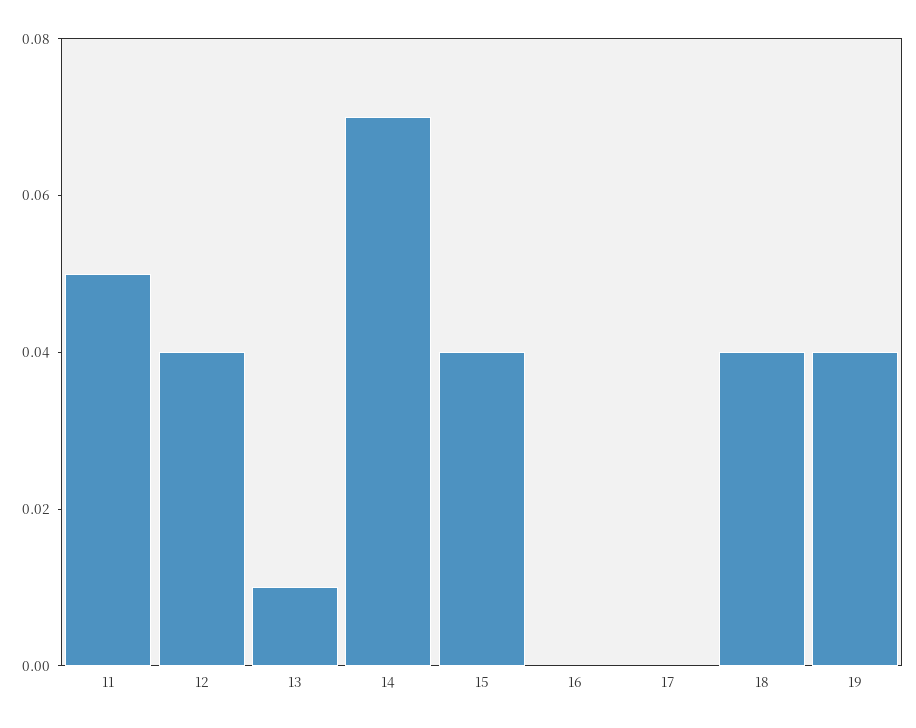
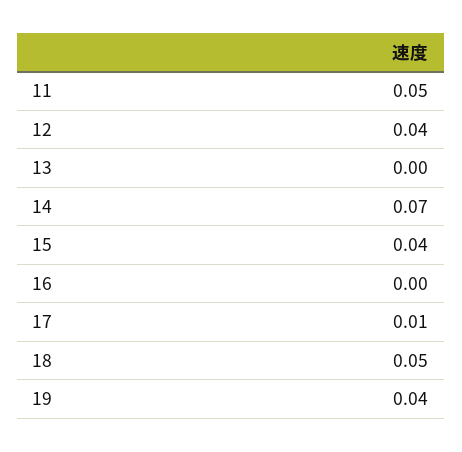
13: 0.01 -> 0
17: 0 -> 0.01
18: 0.04 -> 0.05

